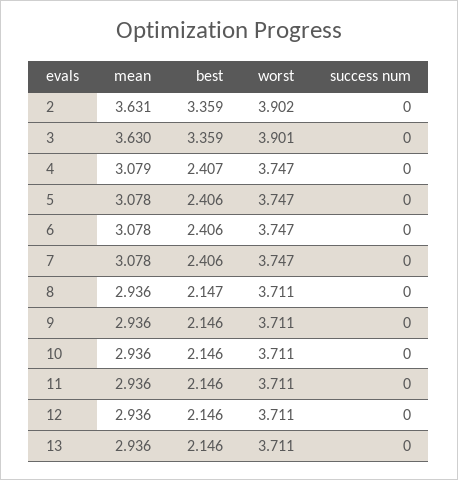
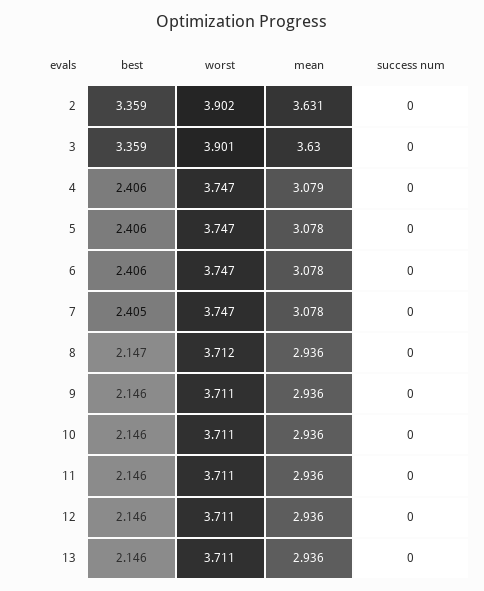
best, 4: 2.407 -> 2.406
best, 7: 2.406 -> 2.405
worst, 8: 3.711 -> 3.712

